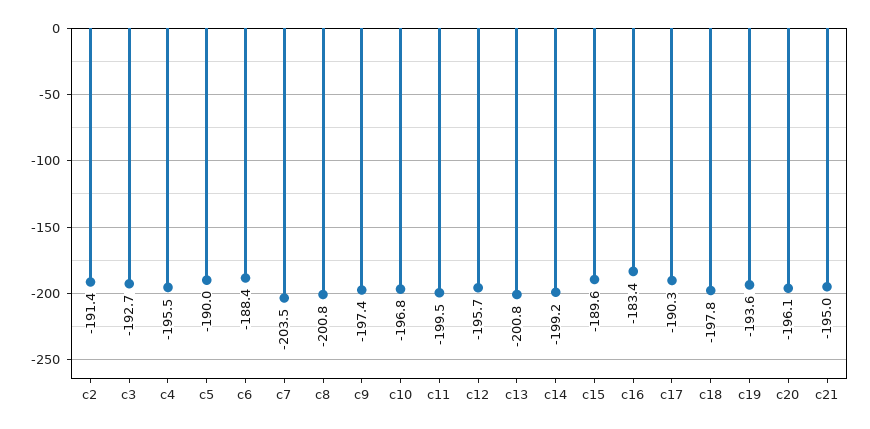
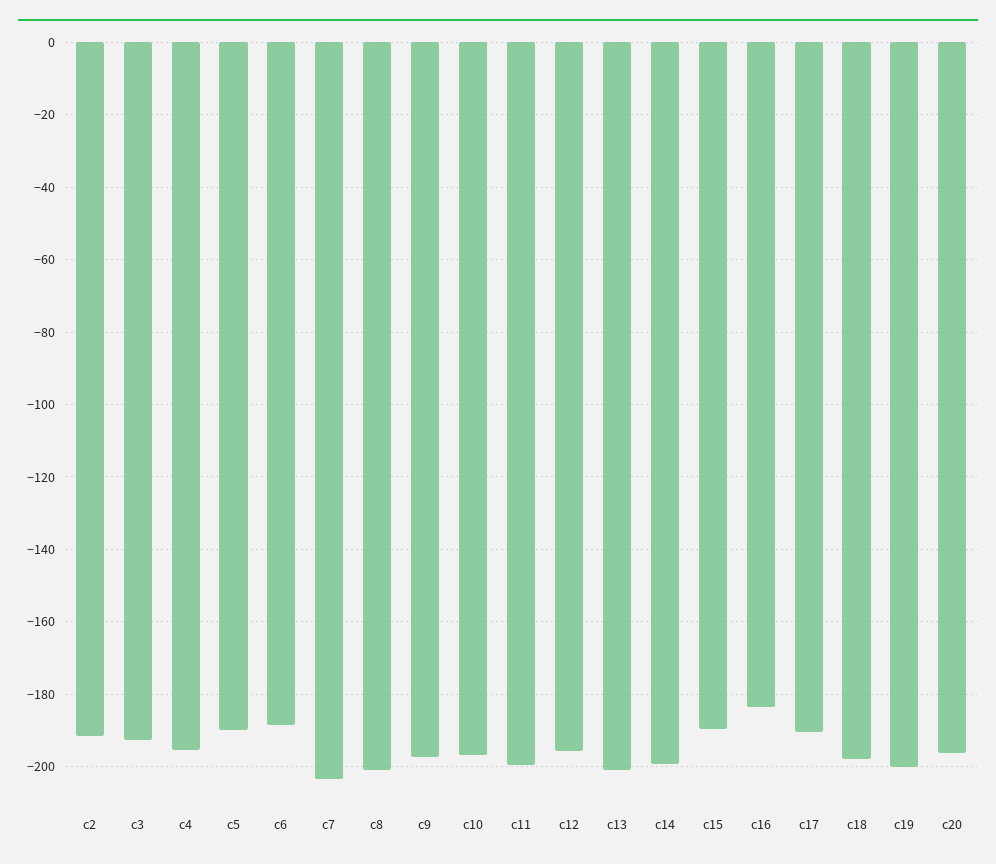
c19: -193.6 -> -200
c21: -195 -> none

